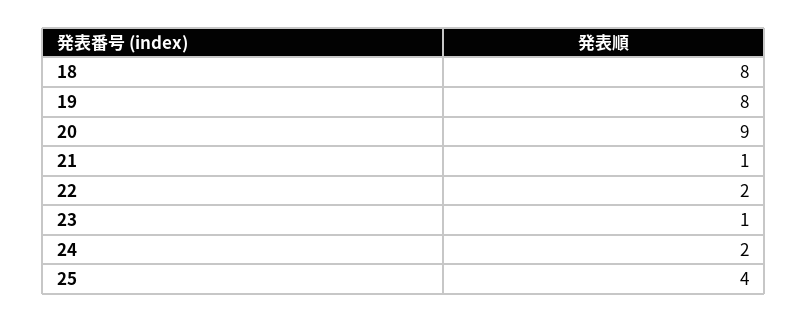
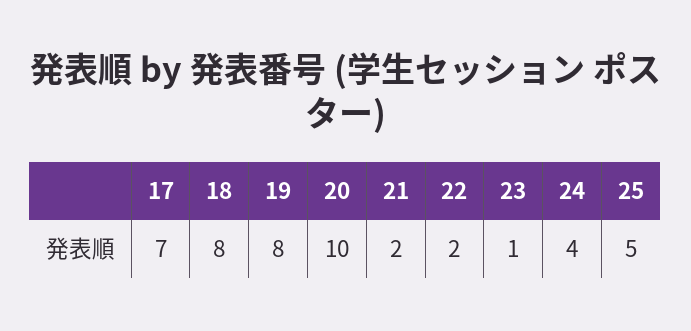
20: 9 -> 10
21: 1 -> 2
24: 2 -> 4
25: 4 -> 5
17: none -> 7

